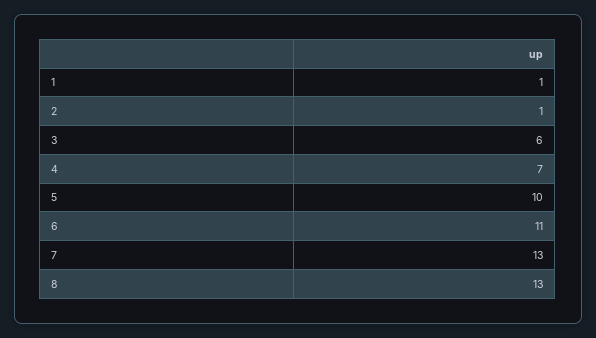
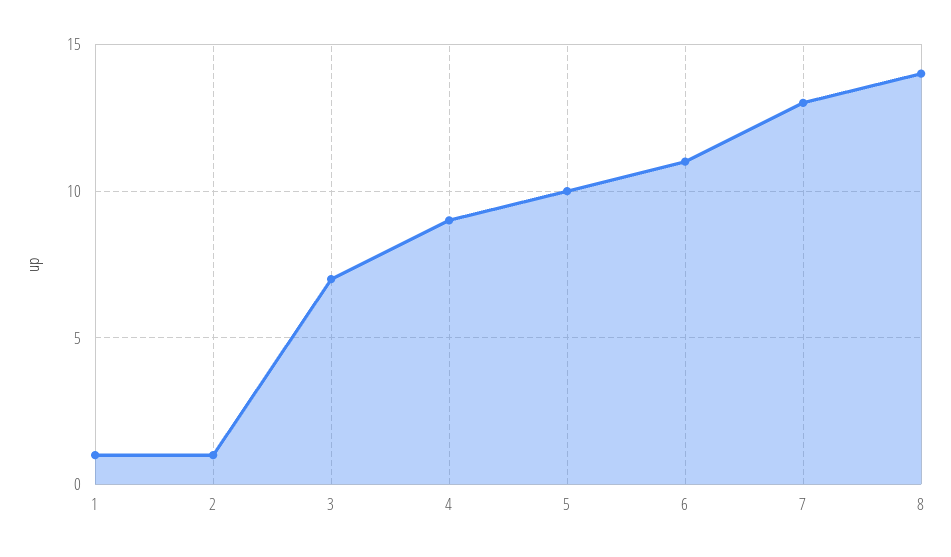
3: 6 -> 7
4: 7 -> 9
8: 13 -> 14

